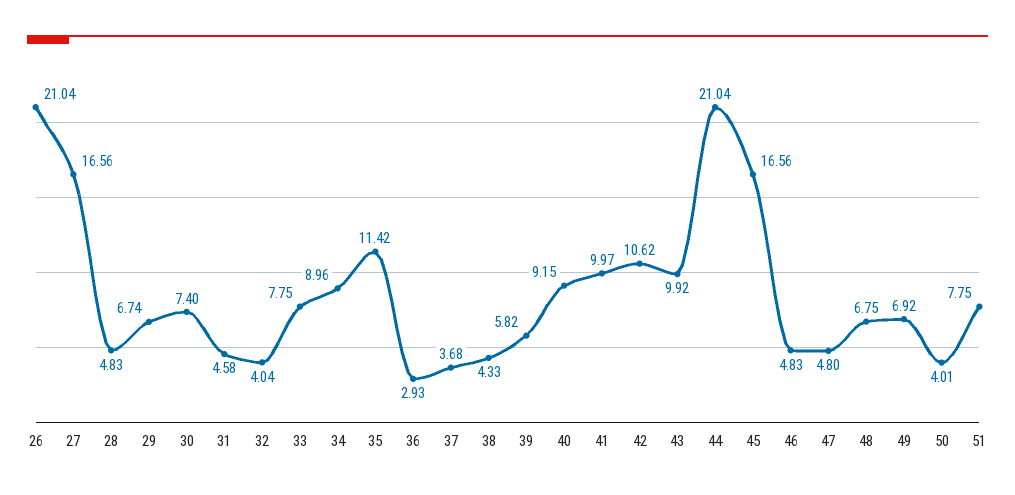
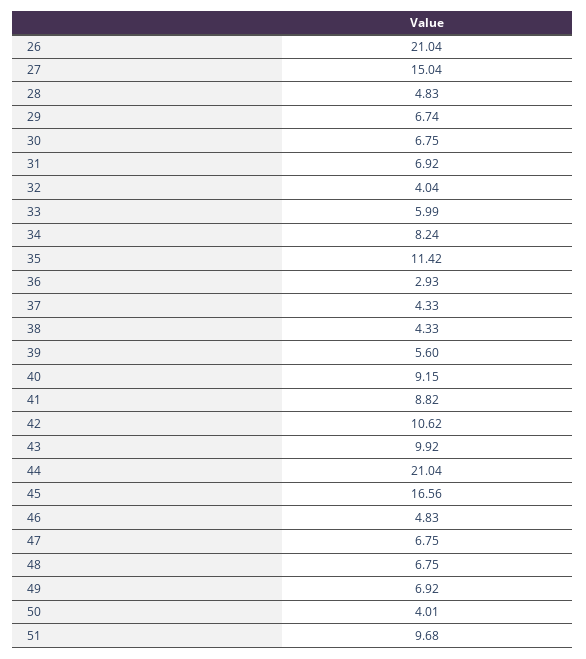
27: 16.56 -> 15.04
30: 7.4 -> 6.75
31: 4.58 -> 6.92
33: 7.75 -> 5.99
34: 8.96 -> 8.24
37: 3.68 -> 4.33
39: 5.82 -> 5.6
41: 9.97 -> 8.82
47: 4.8 -> 6.75
51: 7.75 -> 9.68

